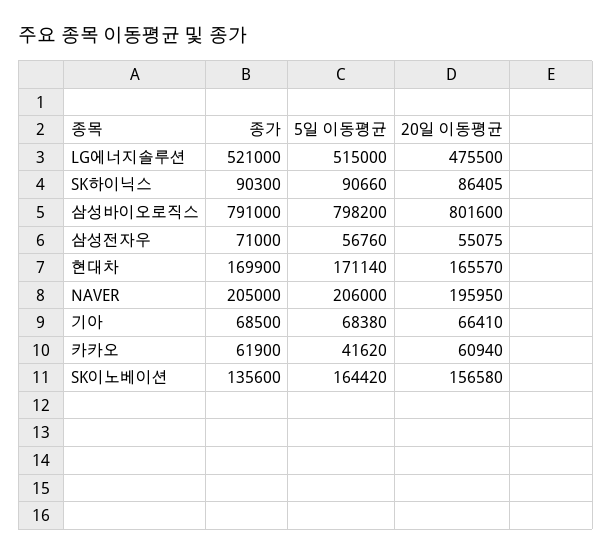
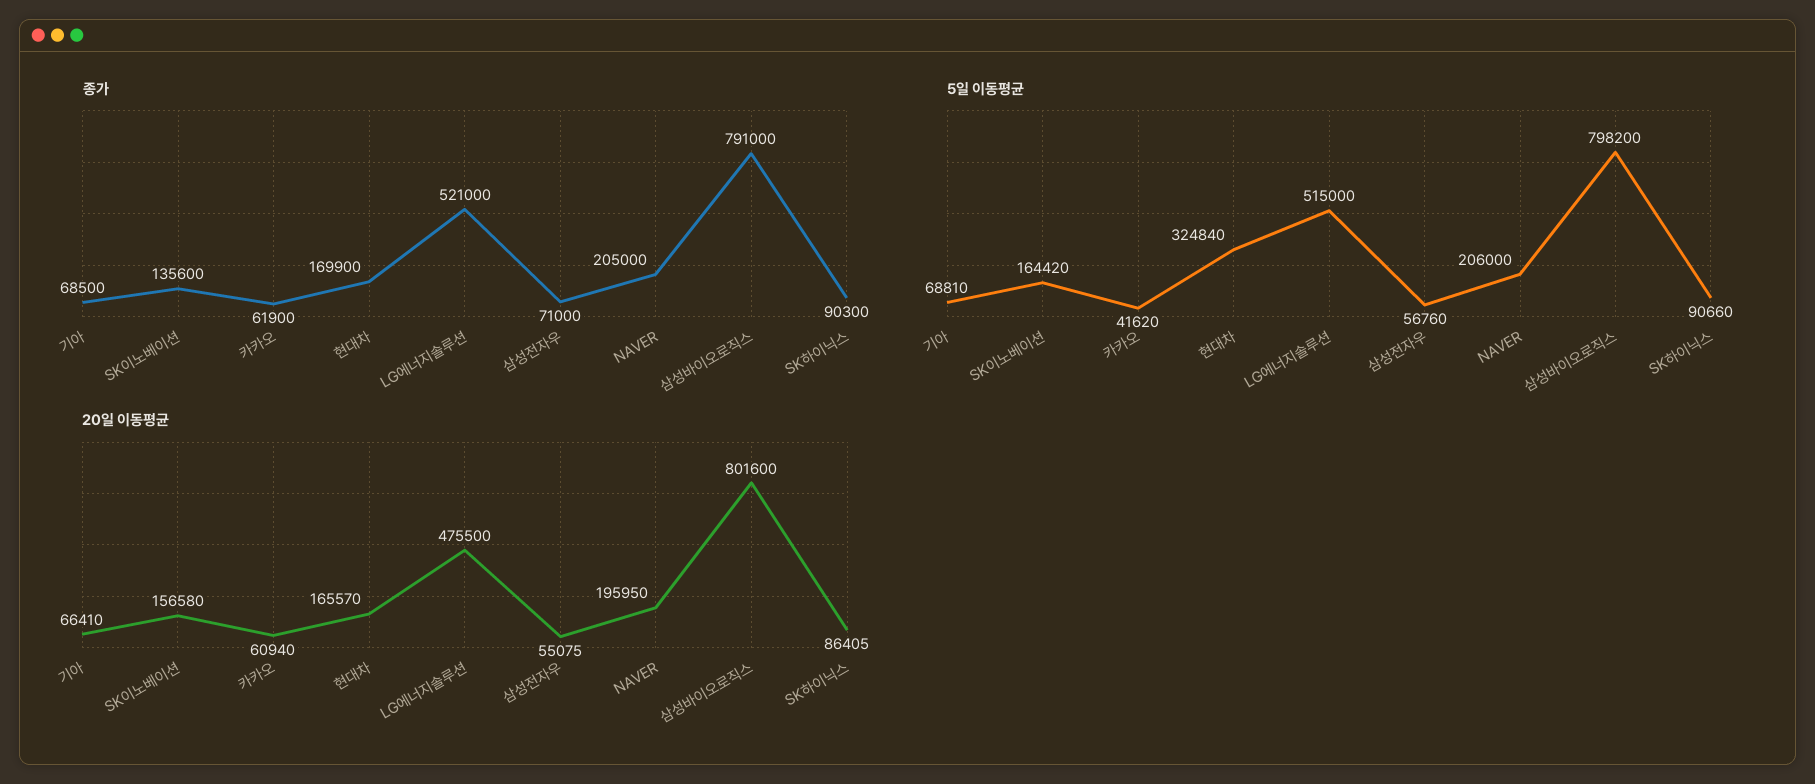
5일 이동평균, 현대차: 171140 -> 324840
5일 이동평균, 기아: 68380 -> 68810

